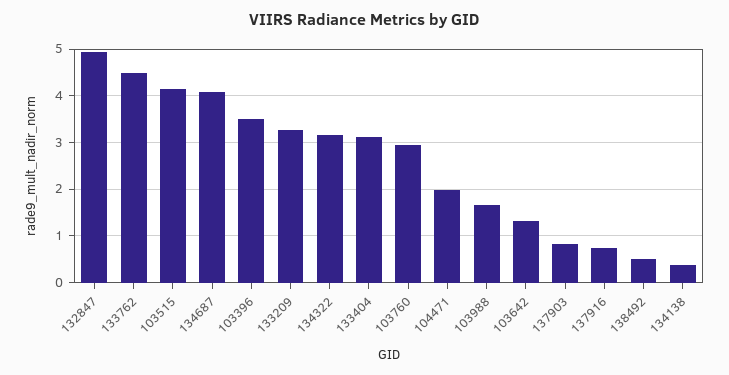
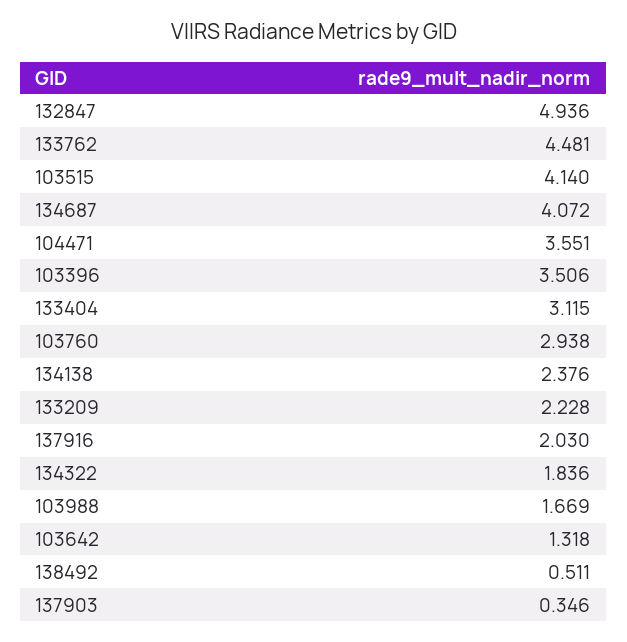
133209: 3.2 -> 2.228
134322: 3.2 -> 1.836
104471: 2 -> 3.551
137903: 0.8 -> 0.346
137916: 0.8 -> 2.03
134138: 0.4 -> 2.376

